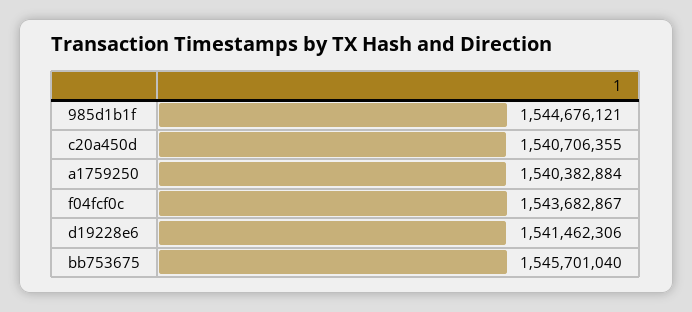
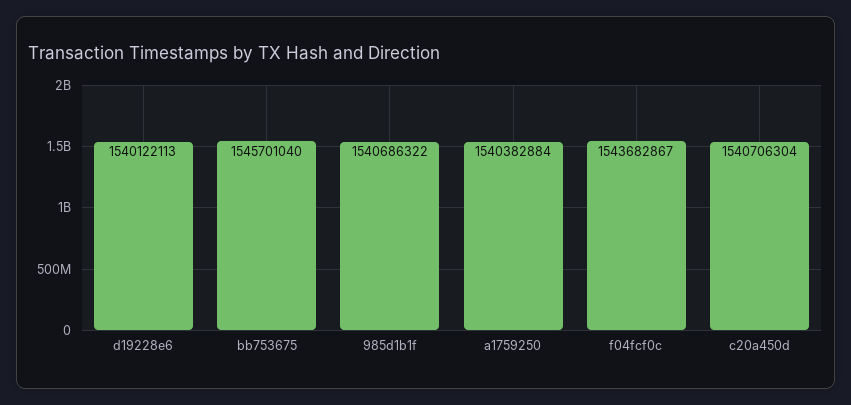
985d1b1f: 1544676121 -> 1540686322
c20a450d: 1540706355 -> 1540706304
d19228e6: 1541462306 -> 1540122113

